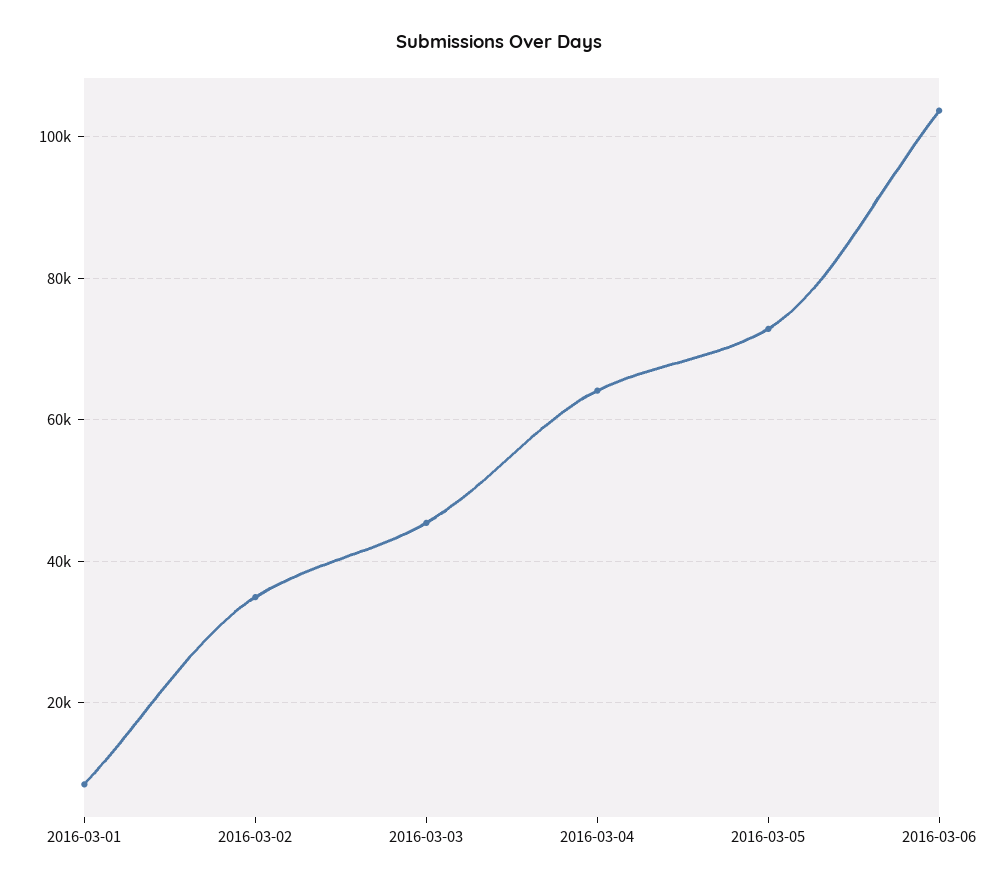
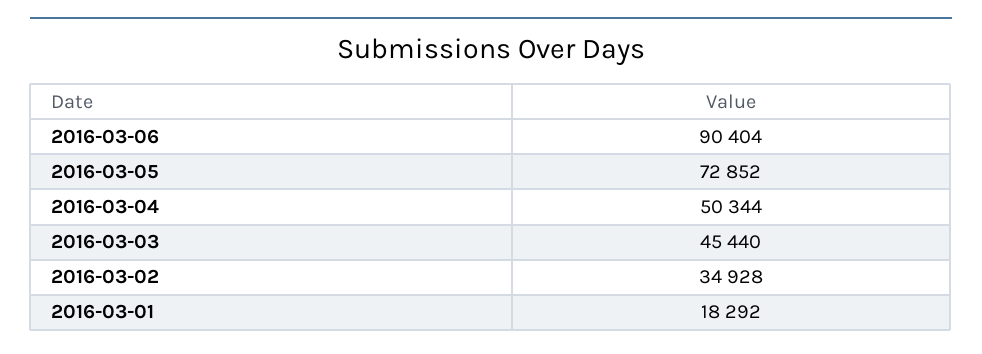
2016-03-01: 8000 -> 18292
2016-03-04: 64000 -> 50344
2016-03-06: 104000 -> 90404

